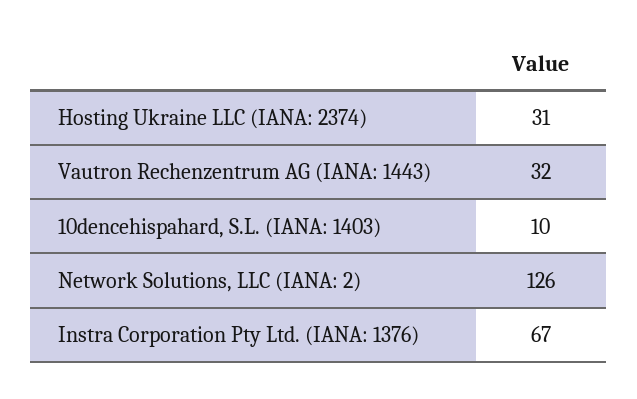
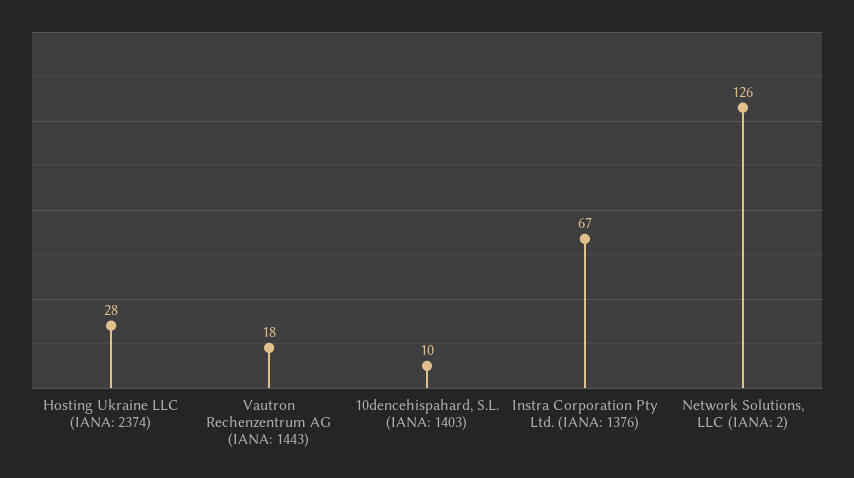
Hosting Ukraine LLC (IANA: 2374): 31 -> 28
Vautron Rechenzentrum AG (IANA: 1443): 32 -> 18

